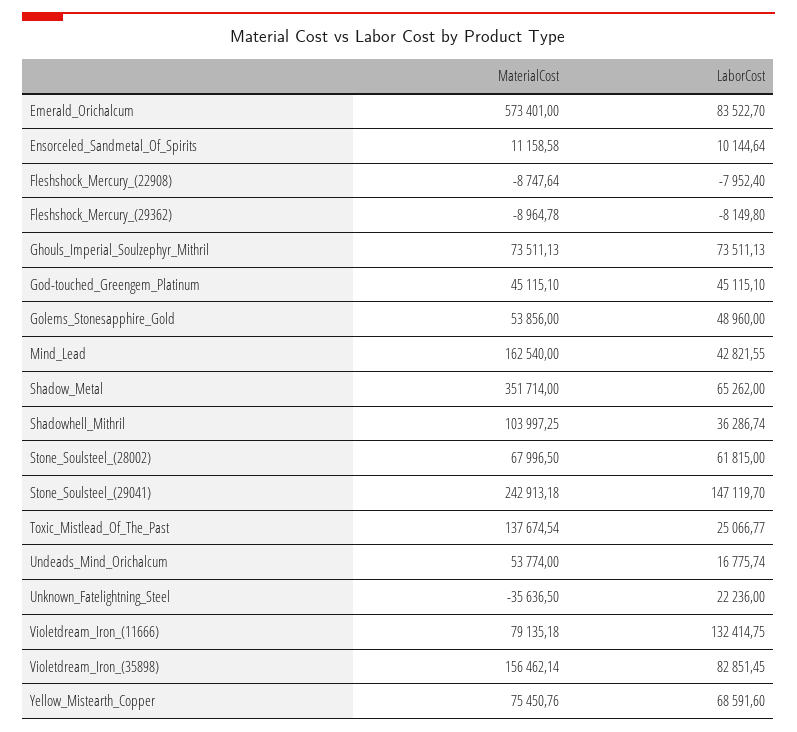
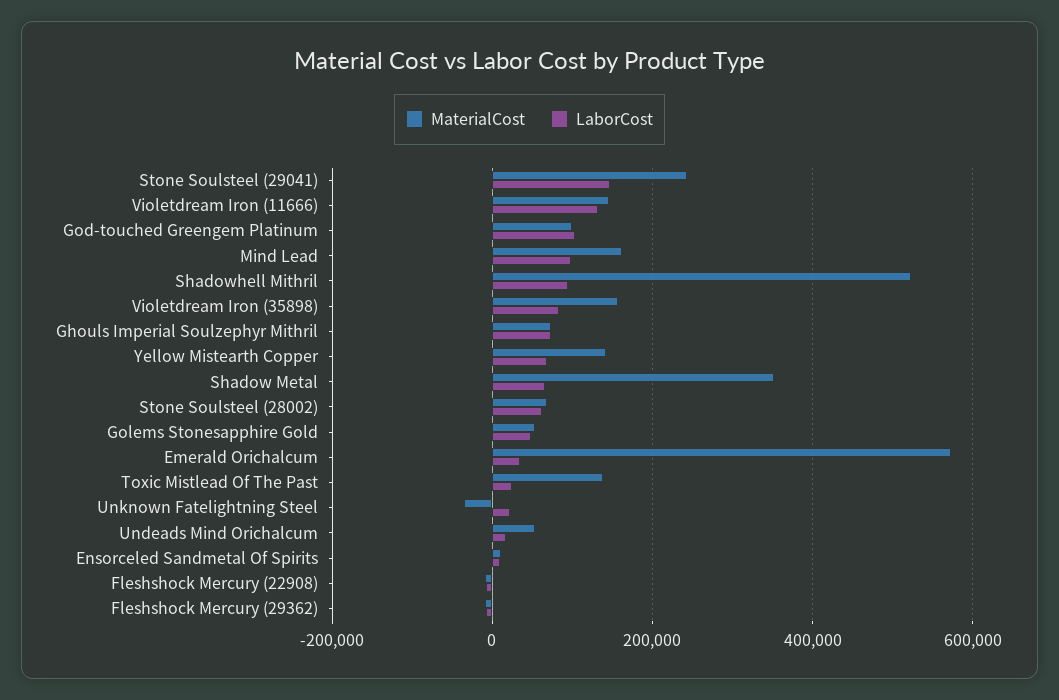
LaborCost, Emerald_Orichalcum: 83522.7 -> 40000
MaterialCost, God-touched_Greengem_Platinum: 45115.1 -> 100000
LaborCost, God-touched_Greengem_Platinum: 45115.1 -> 100000
LaborCost, Mind_Lead: 42821.55 -> 100000
MaterialCost, Shadowhell_Mithril: 103997.25 -> 520000
LaborCost, Shadowhell_Mithril: 36286.74 -> 100000
MaterialCost, Violetdream_Iron_(11666): 79135.18 -> 140000
MaterialCost, Yellow_Mistearth_Copper: 75450.76 -> 140000

